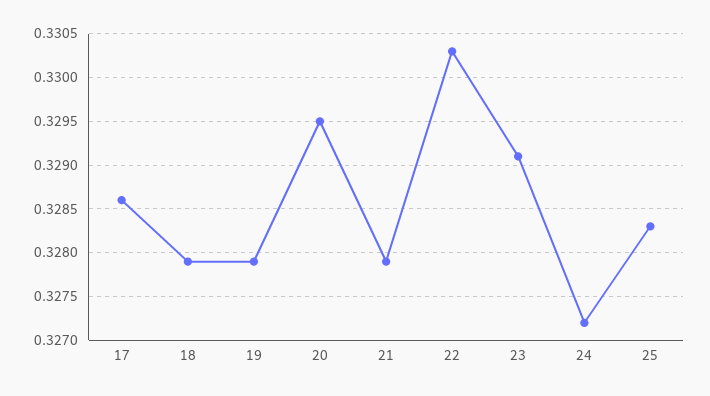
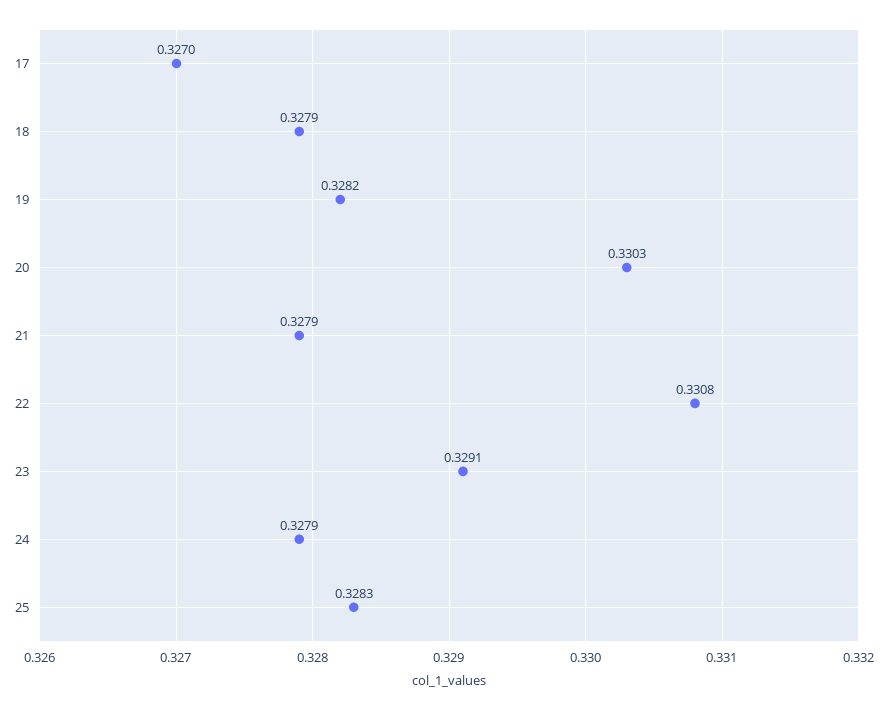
17: 0.3286 -> 0.327
19: 0.3279 -> 0.3282
20: 0.3295 -> 0.3303
22: 0.3303 -> 0.3308
24: 0.3272 -> 0.3279

